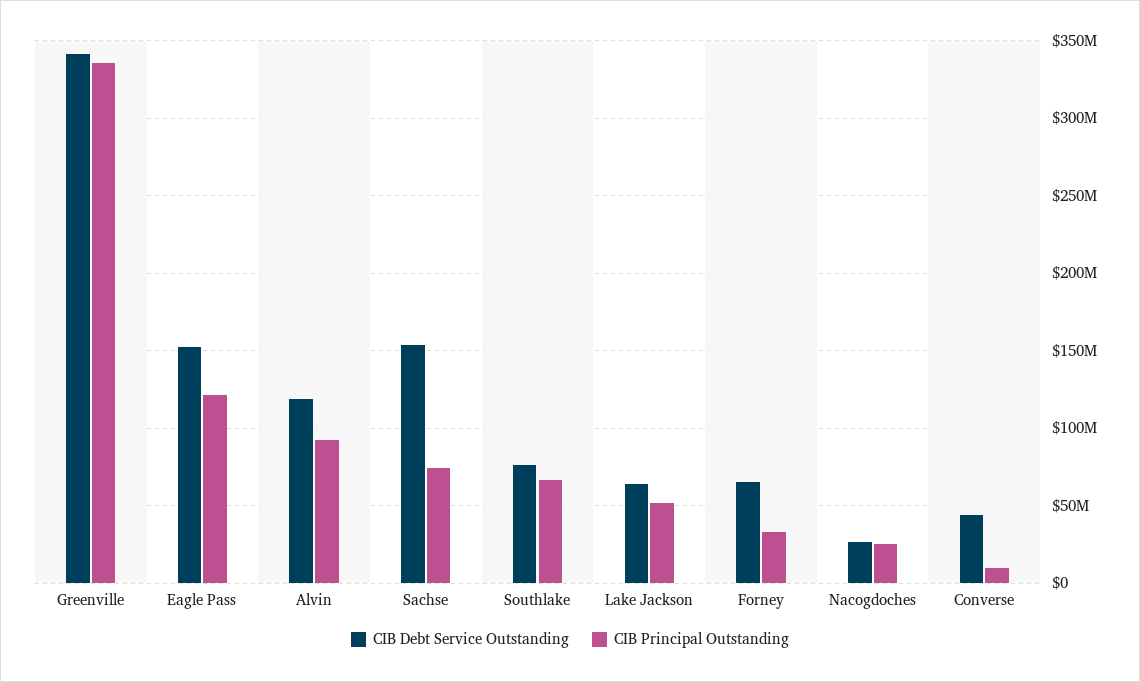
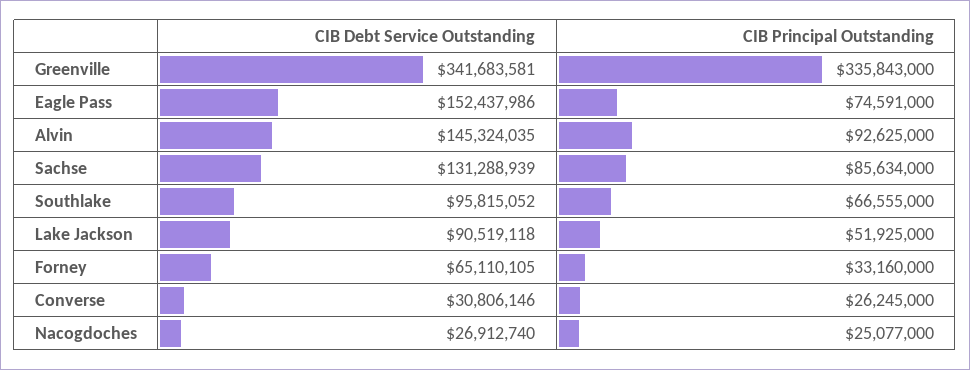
CIB Principal Outstanding, Eagle Pass: 120000000 -> 74591000
CIB Debt Service Outstanding, Alvin: 120000000 -> 145324035
CIB Debt Service Outstanding, Sachse: 155000000 -> 131288939
CIB Principal Outstanding, Sachse: 75000000 -> 85634000
CIB Debt Service Outstanding, Southlake: 75000000 -> 95815052
CIB Debt Service Outstanding, Lake Jackson: 65000000 -> 90519118
CIB Debt Service Outstanding, Converse: 45000000 -> 30806146
CIB Principal Outstanding, Converse: 10000000 -> 26245000

